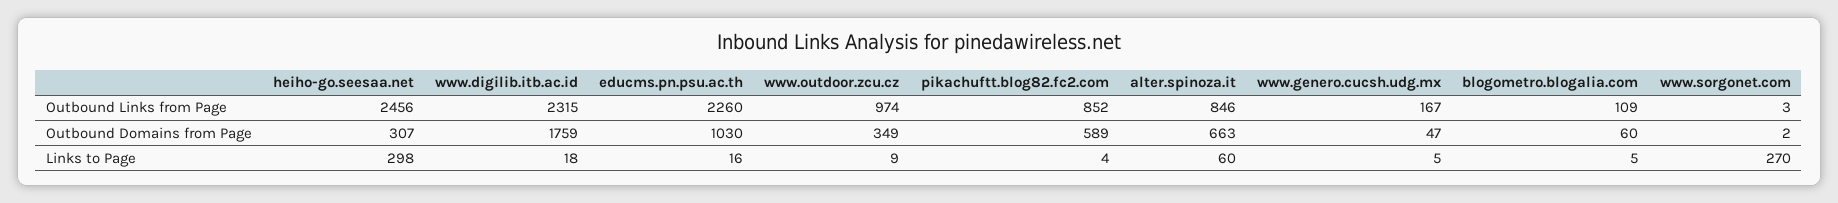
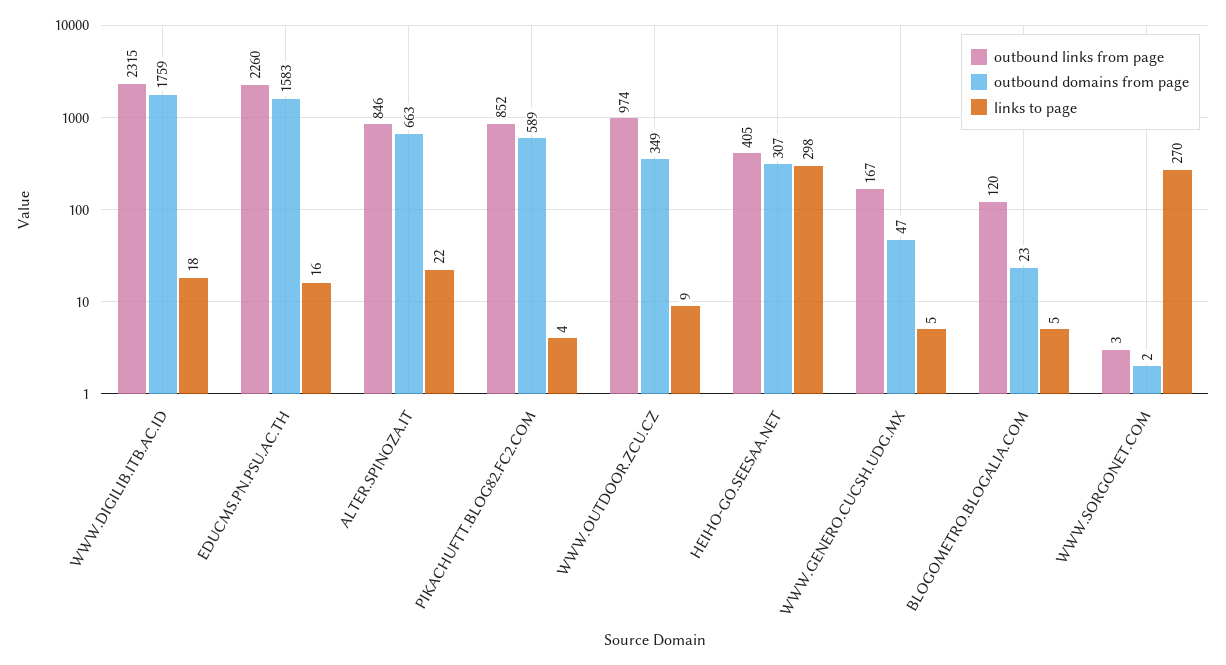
Outbound Links from Page, heiho-go.seesaa.net: 2456 -> 405
Outbound Links from Page, blogometro.blogalia.com: 109 -> 120
Outbound Domains from Page, educms.pn.psu.ac.th: 1030 -> 1583
Outbound Domains from Page, blogometro.blogalia.com: 60 -> 23
Links to Page, alter.spinoza.it: 60 -> 22

